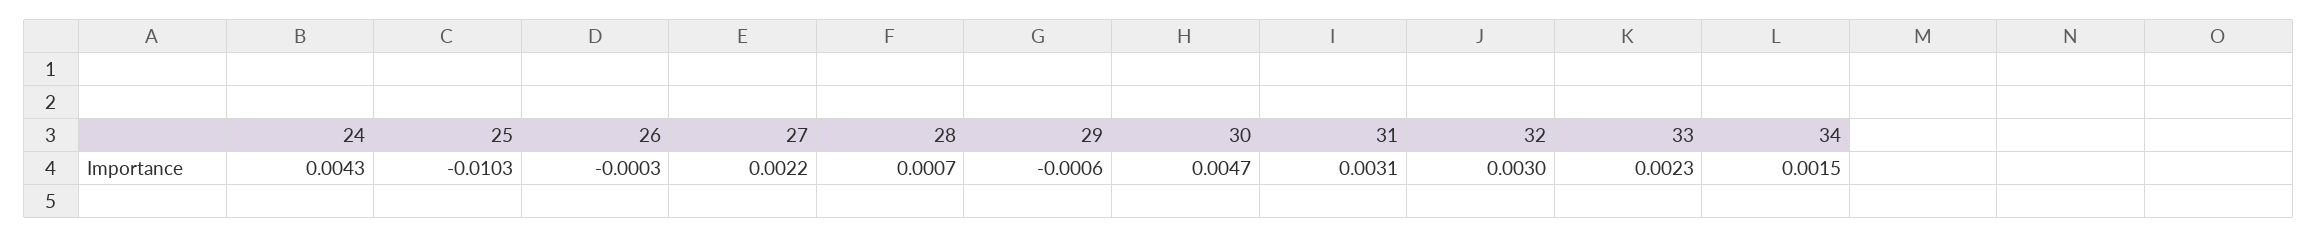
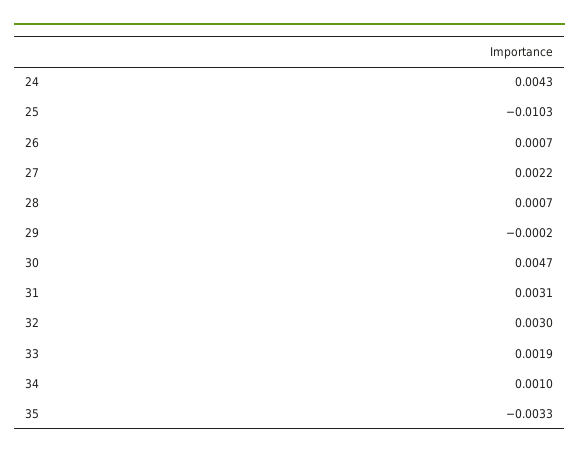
26: -0.0003 -> 0.0007
29: -0.0006 -> -0.0002
33: 0.0023 -> 0.0019
34: 0.0015 -> 0.001
35: none -> -0.0033

